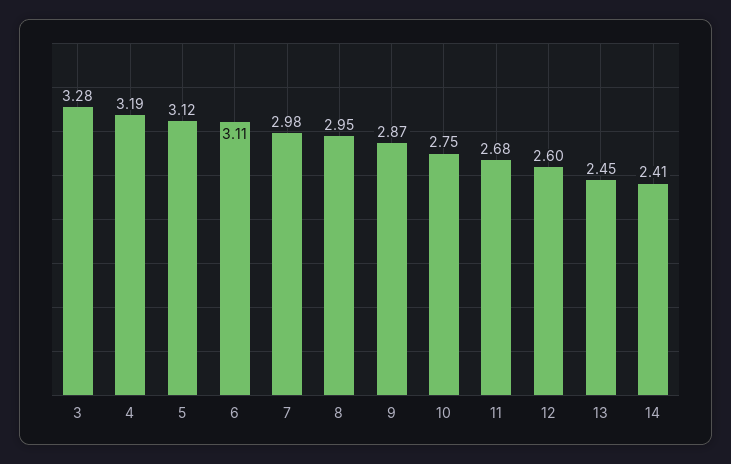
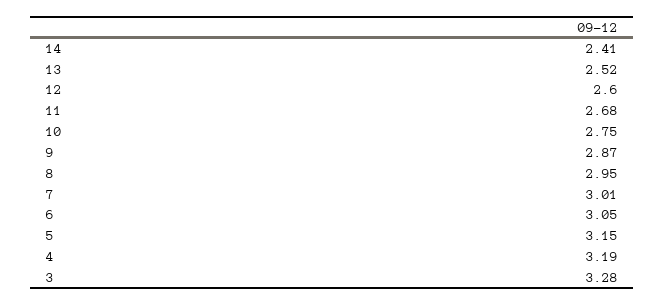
5: 3.12 -> 3.15
6: 3.11 -> 3.05
7: 2.98 -> 3.01
13: 2.45 -> 2.52

